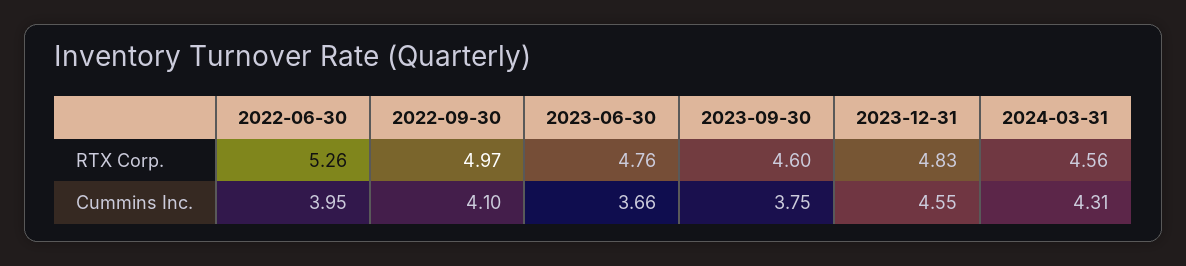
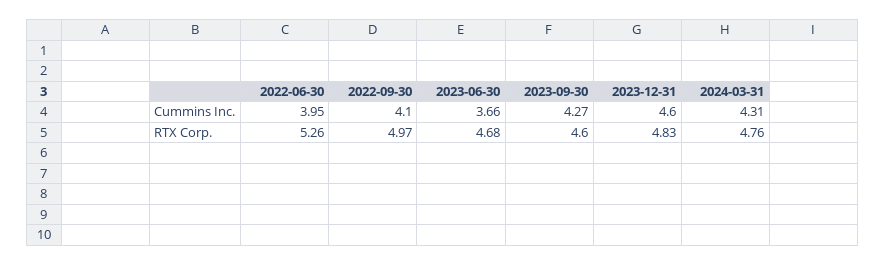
2023-06-30, RTX Corp.: 4.76 -> 4.68
2024-03-31, RTX Corp.: 4.56 -> 4.76
2023-09-30, Cummins Inc.: 3.75 -> 4.27
2023-12-31, Cummins Inc.: 4.55 -> 4.6

